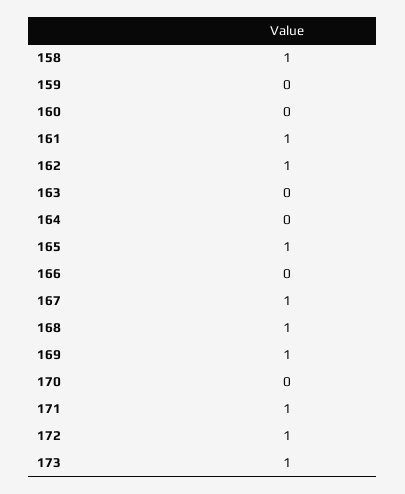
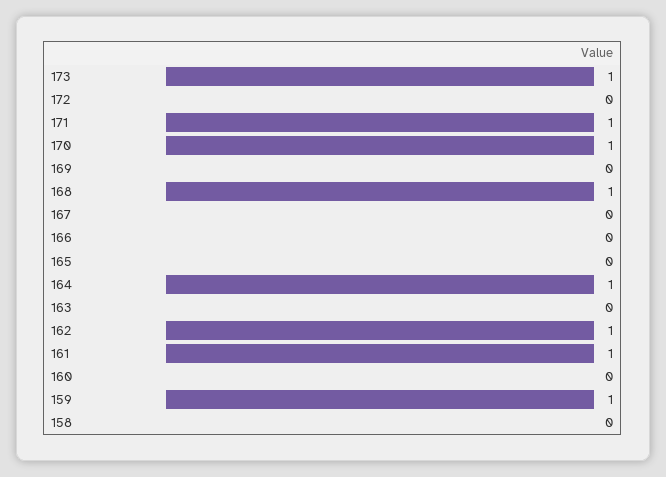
158: 1 -> 0
159: 0 -> 1
164: 0 -> 1
165: 1 -> 0
167: 1 -> 0
169: 1 -> 0
170: 0 -> 1
172: 1 -> 0

